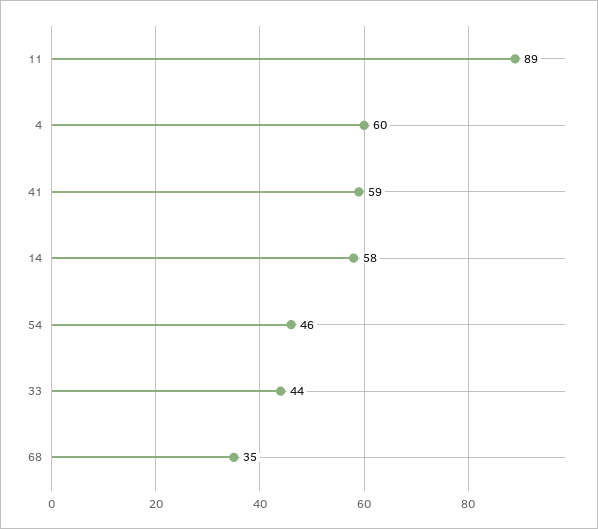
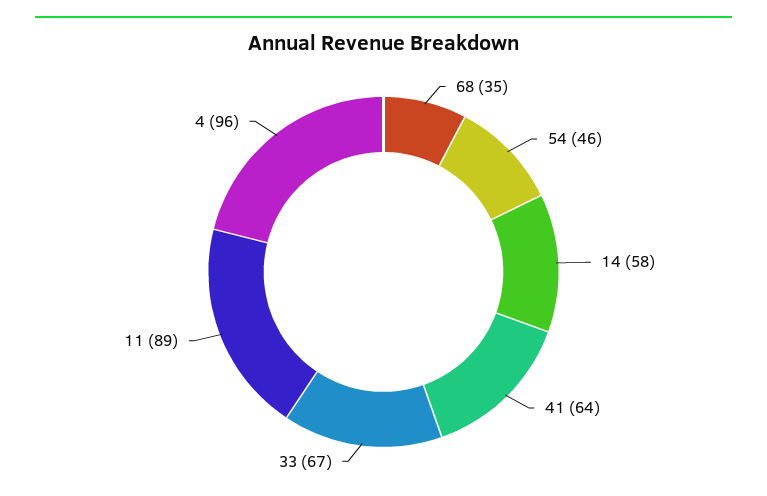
4: 60 -> 96
41: 59 -> 64
33: 44 -> 67

